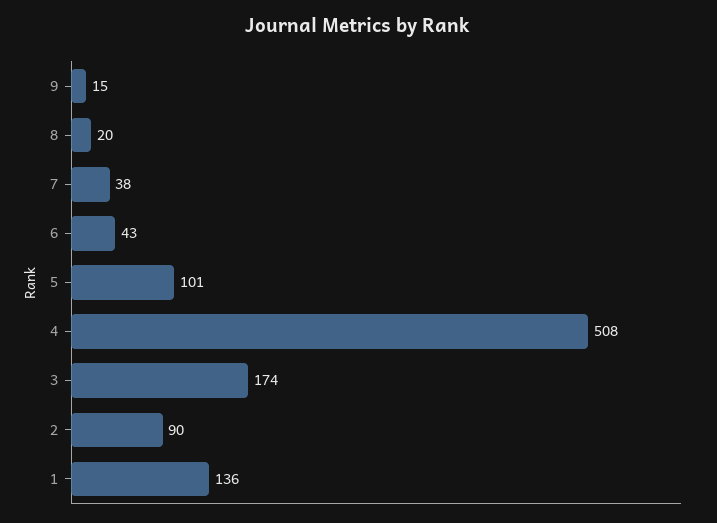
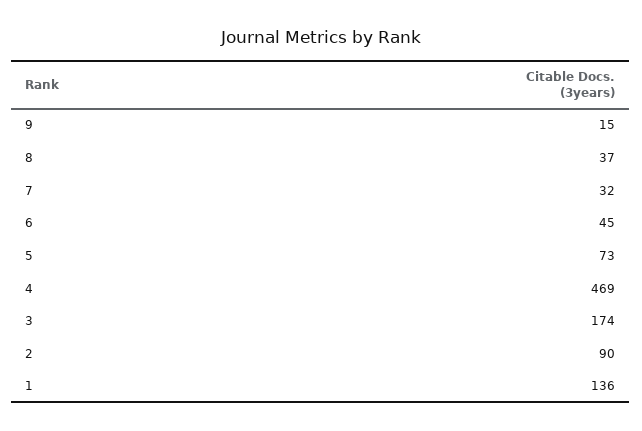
8: 20 -> 37
7: 38 -> 32
6: 43 -> 45
5: 101 -> 73
4: 508 -> 469

